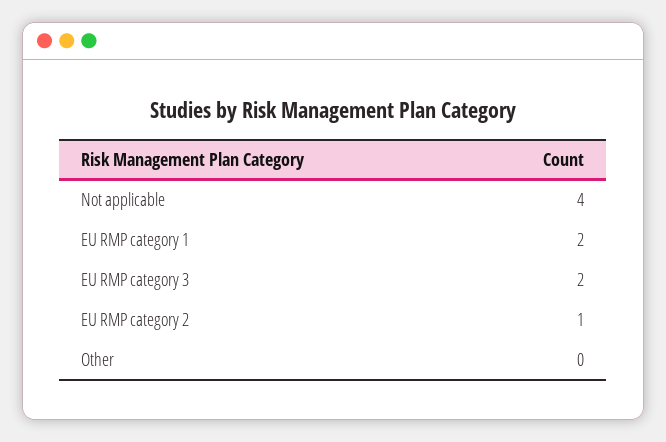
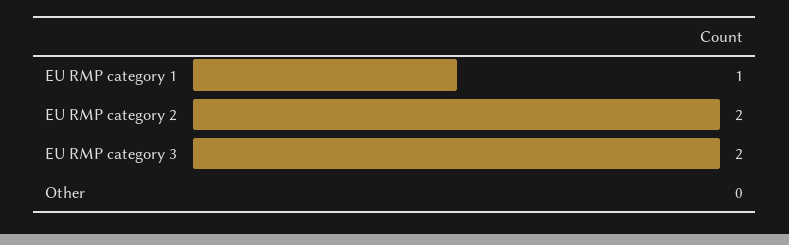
Not applicable: 4 -> none
EU RMP category 1: 2 -> 1
EU RMP category 2: 1 -> 2

